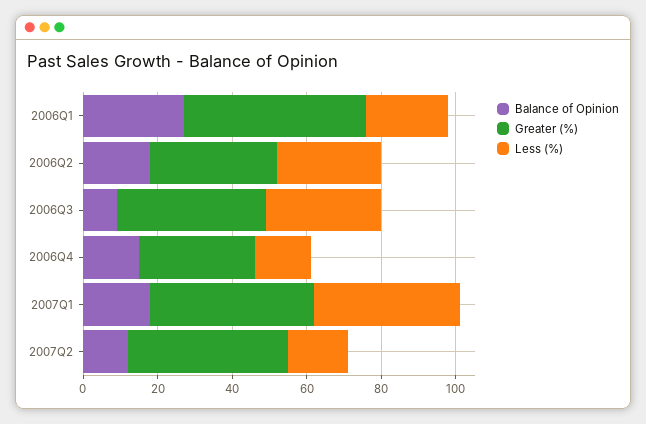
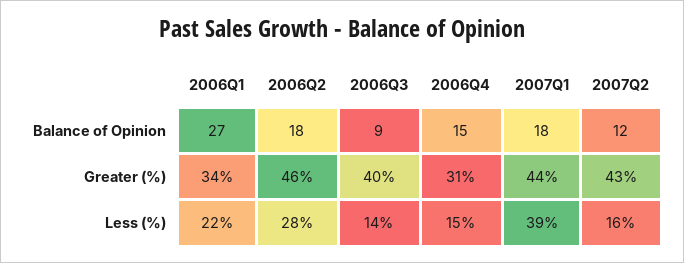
Greater (%), 2006Q1: 50 -> 34
Greater (%), 2006Q2: 35 -> 46
Less (%), 2006Q3: 30 -> 14

